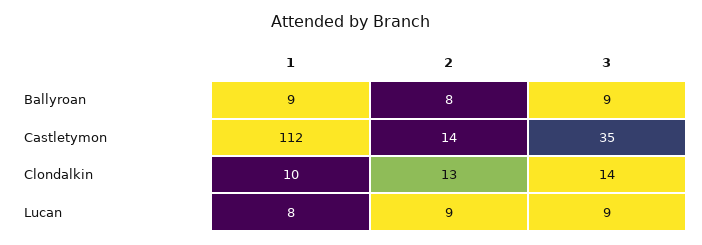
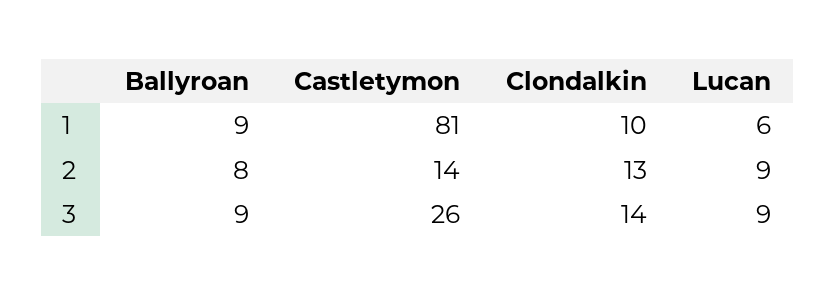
1, Castletymon: 112 -> 81
3, Castletymon: 35 -> 26
1, Lucan: 8 -> 6

